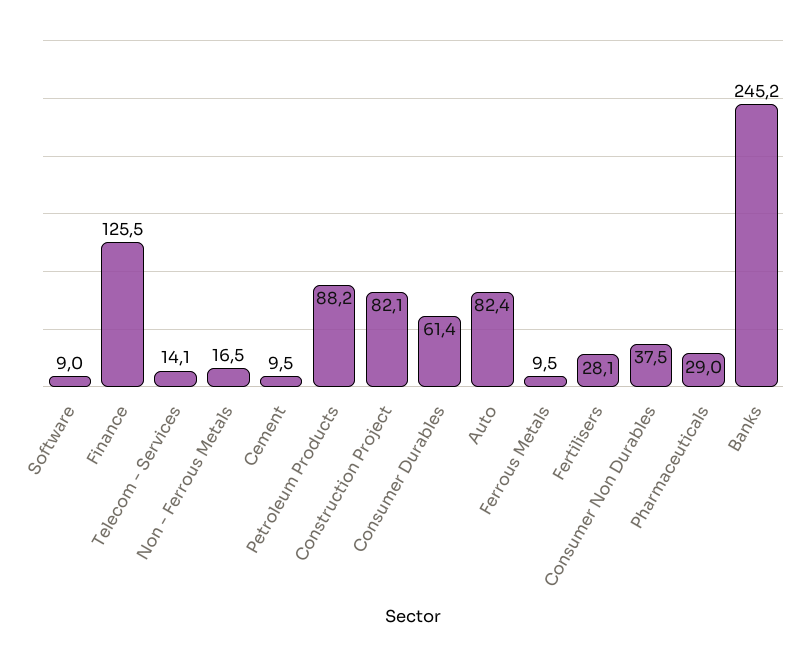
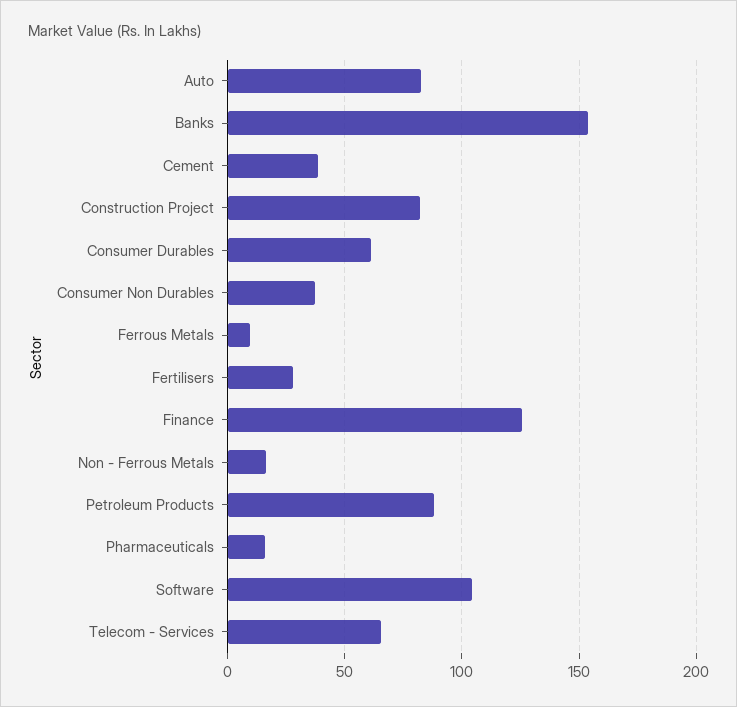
Software: 9 -> 105
Telecom - Services: 14.1 -> 65
Cement: 9.5 -> 40
Pharmaceuticals: 29 -> 15
Banks: 245.2 -> 155

